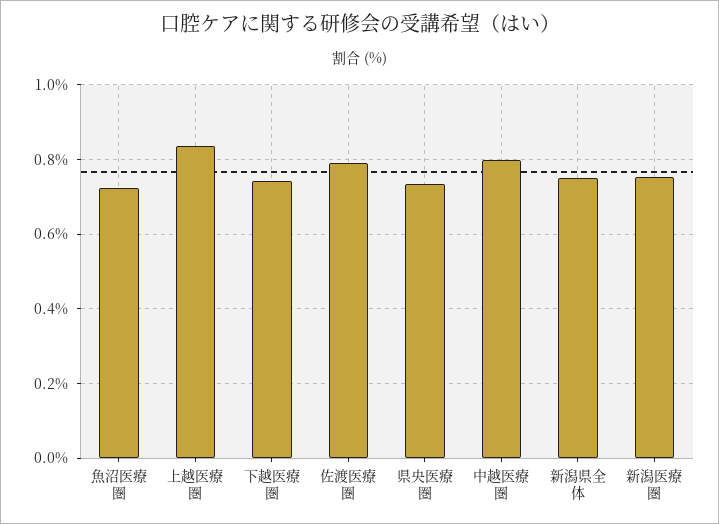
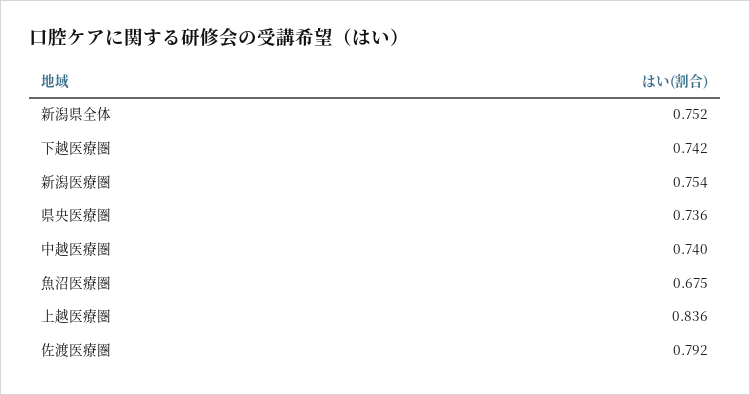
魚沼医療圏: 0.72 -> 0.675
中越医療圏: 0.8 -> 0.74

